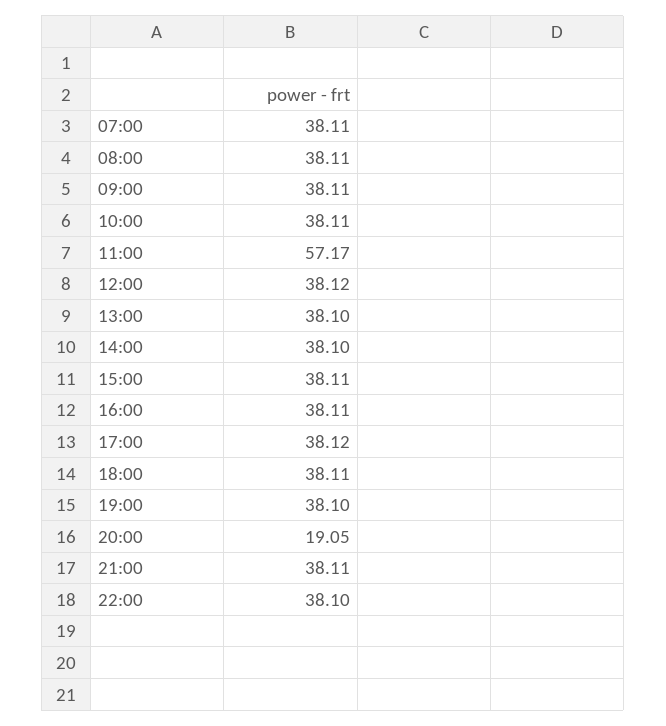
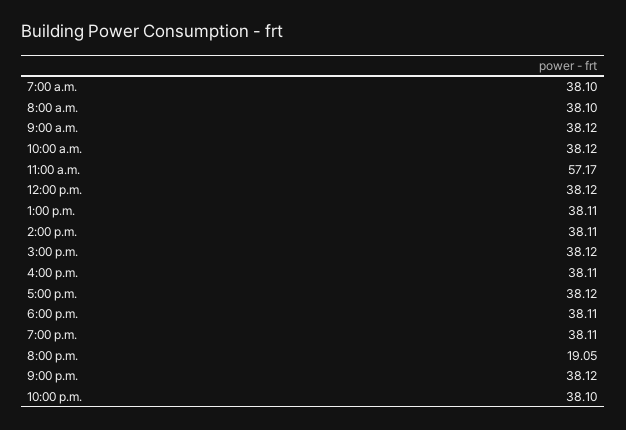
07:00: 38.11 -> 38.1
08:00: 38.11 -> 38.1
09:00: 38.11 -> 38.12
10:00: 38.11 -> 38.12
13:00: 38.1 -> 38.11
14:00: 38.1 -> 38.11
15:00: 38.11 -> 38.12
19:00: 38.1 -> 38.11
21:00: 38.11 -> 38.12

